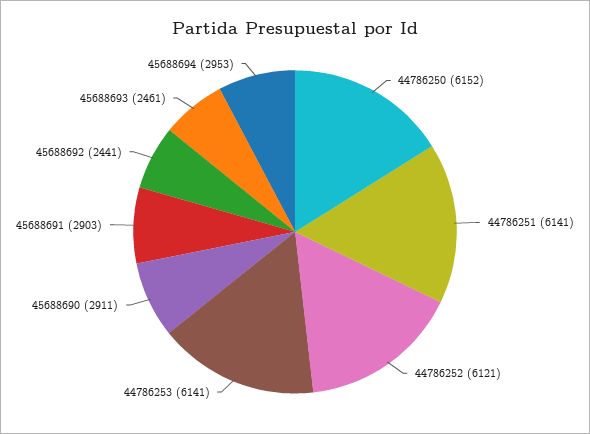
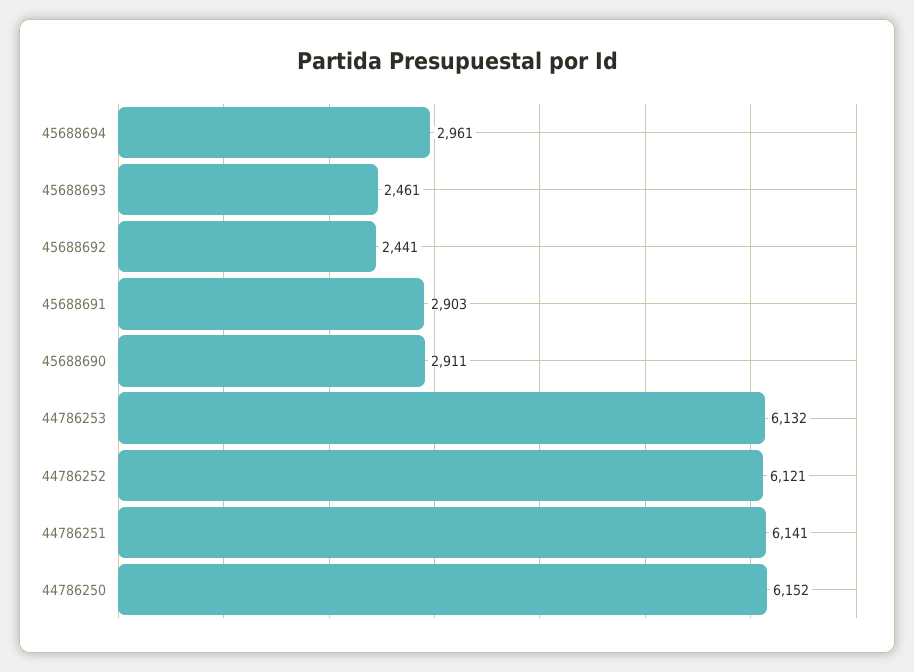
44786253: 6141 -> 6132
45688694: 2953 -> 2961

